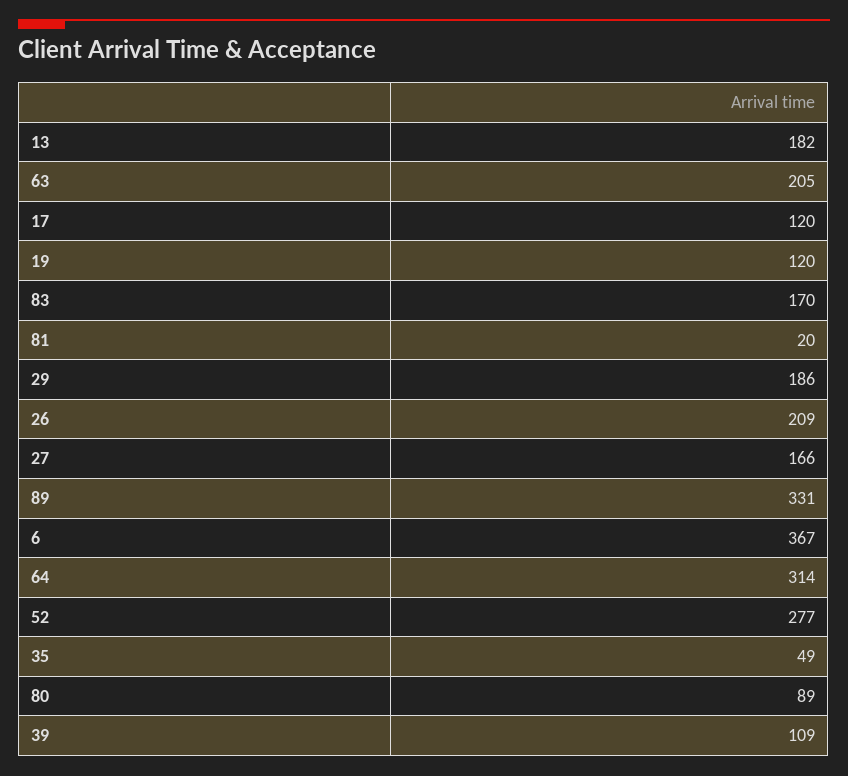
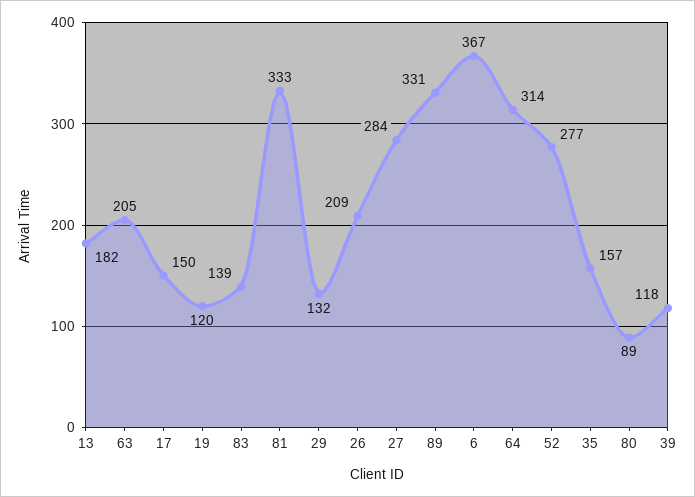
17: 120 -> 150
83: 170 -> 139
81: 20 -> 333
29: 186 -> 132
27: 166 -> 284
35: 49 -> 157
39: 109 -> 118

